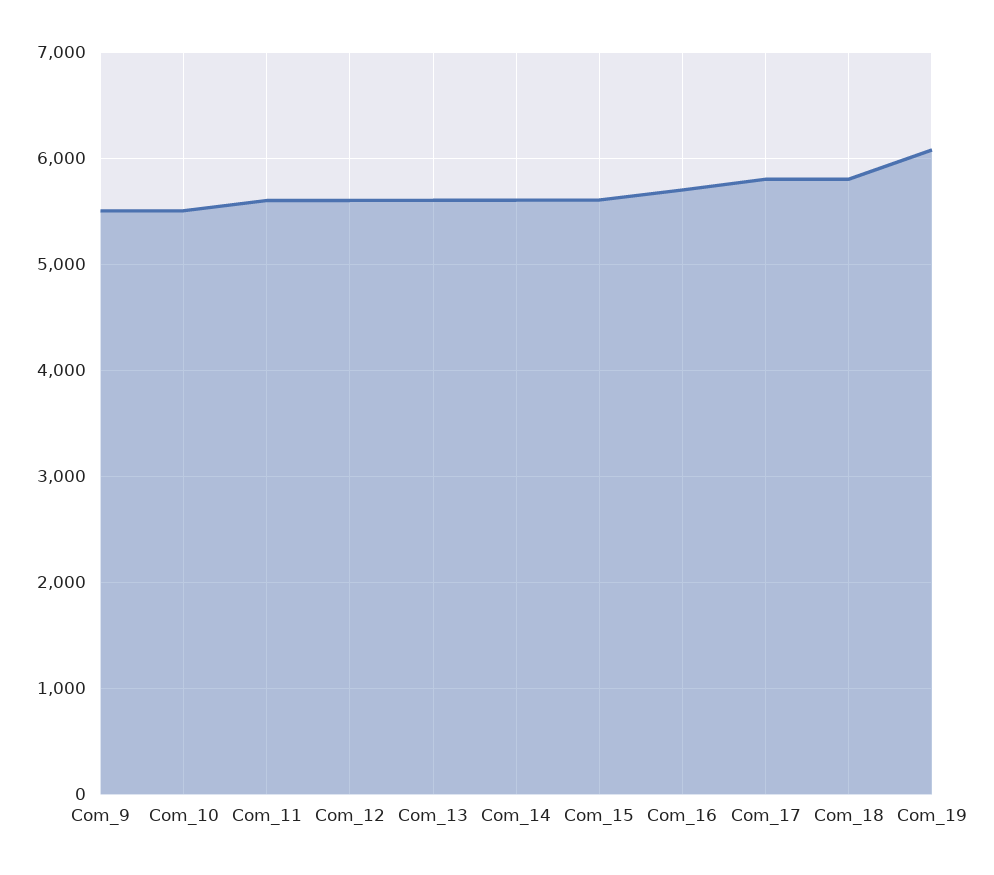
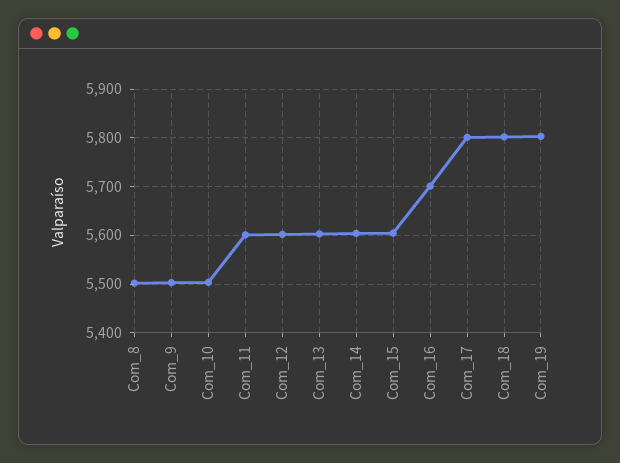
Com_19: 6100 -> 5800
Com_8: none -> 5500

